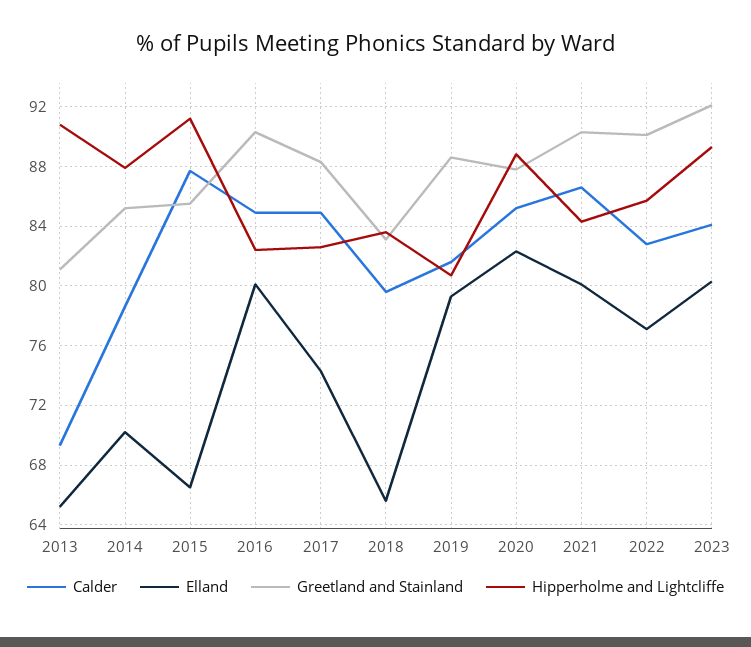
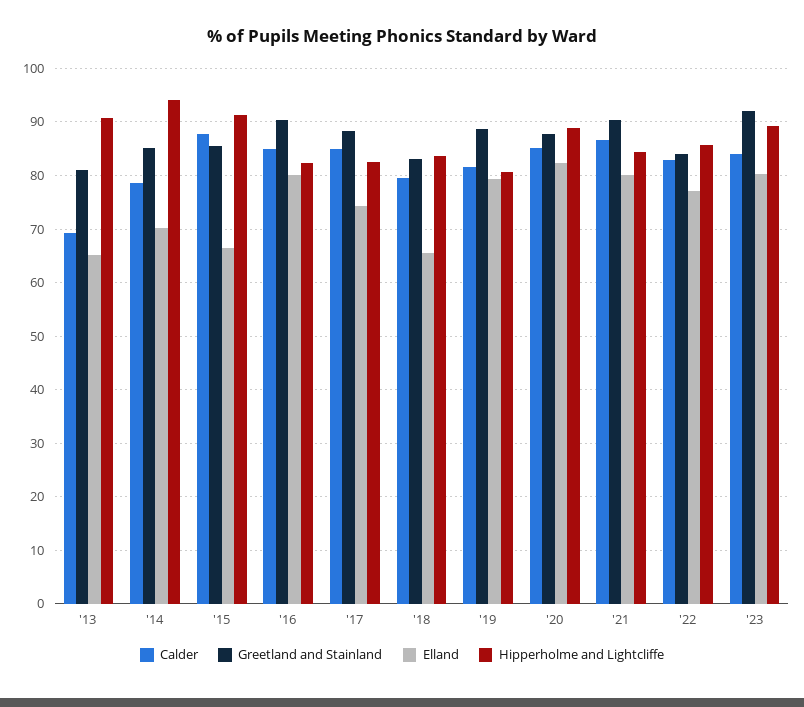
Hipperholme and Lightcliffe, 2014: 88 -> 94
Greetland and Stainland, 2022: 90 -> 84

